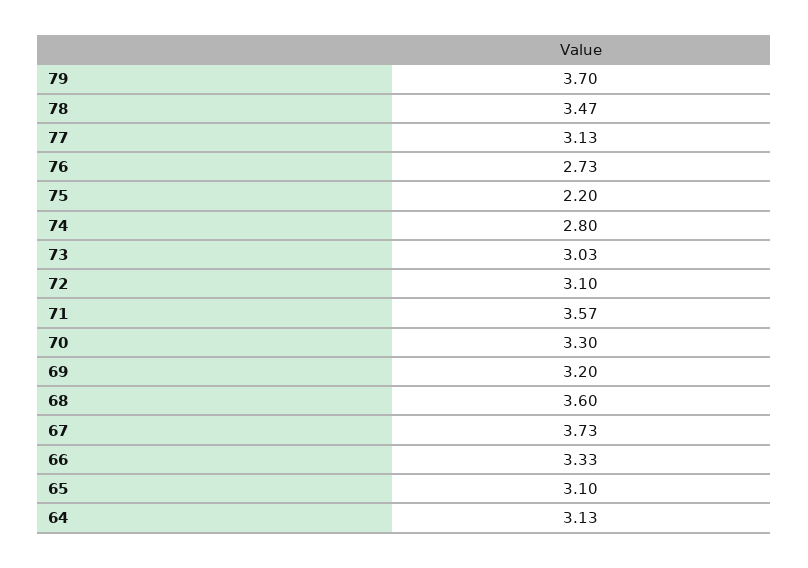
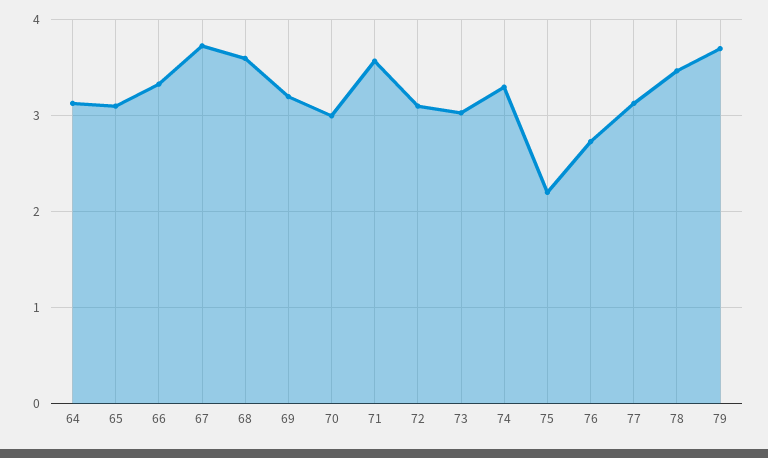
74: 2.8 -> 3.3
70: 3.3 -> 3

